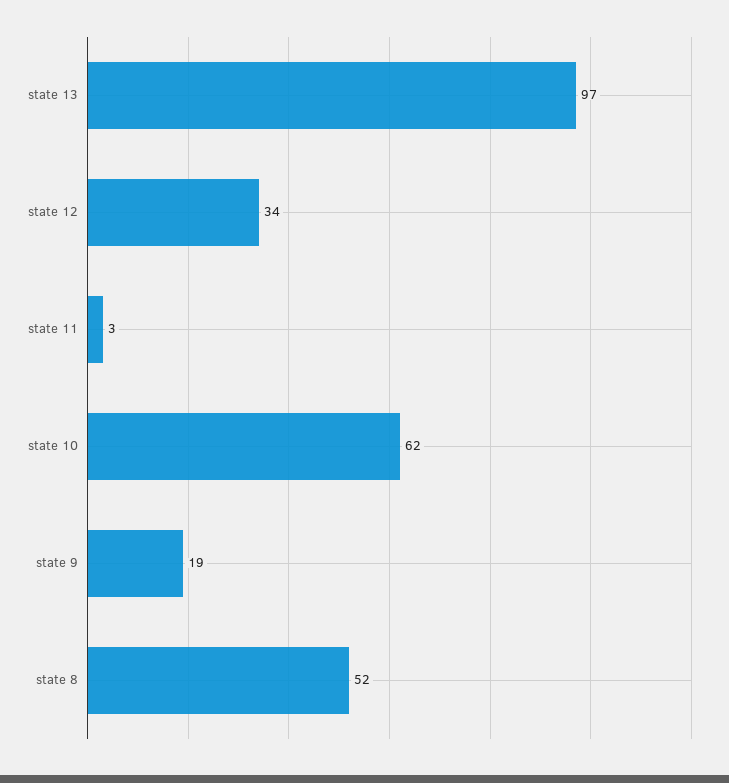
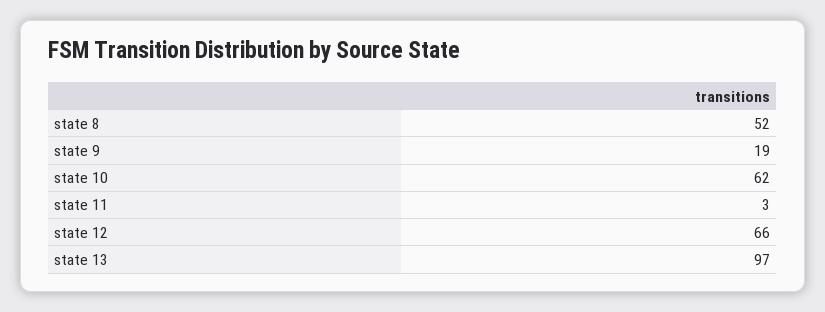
state 12: 34 -> 66

